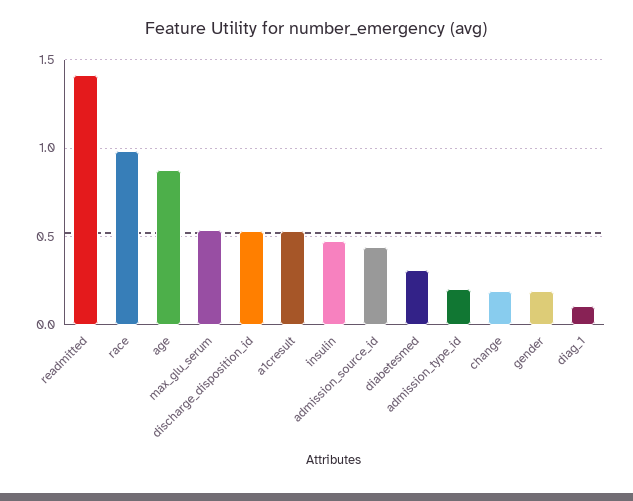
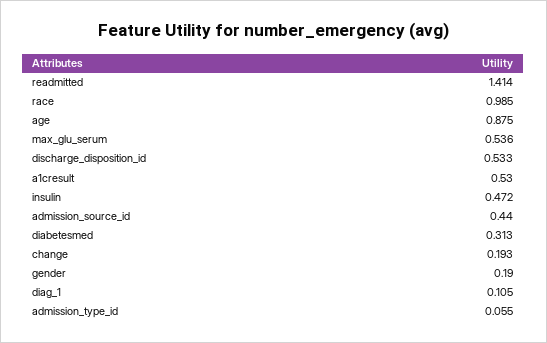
admission_type_id: 0.2 -> 0.055

